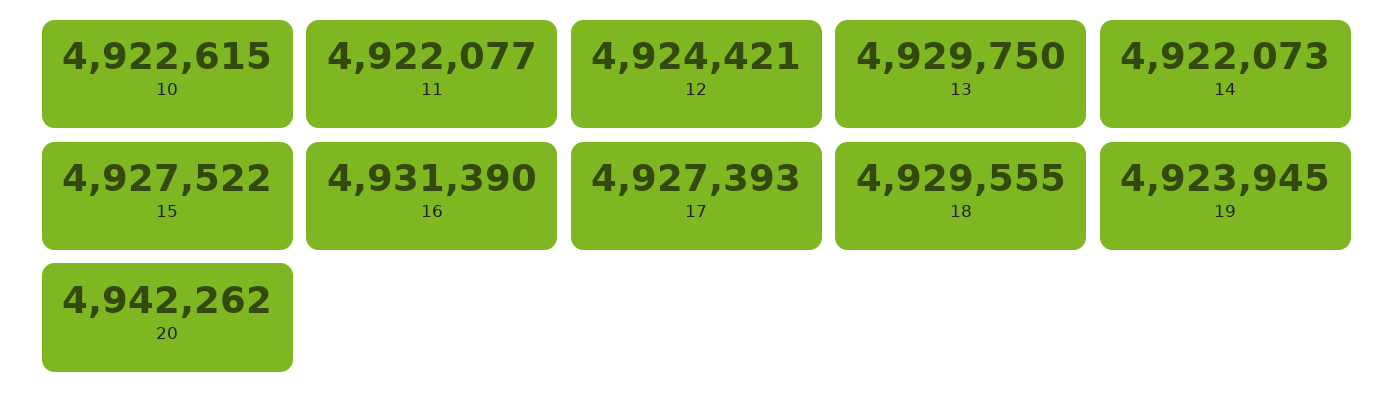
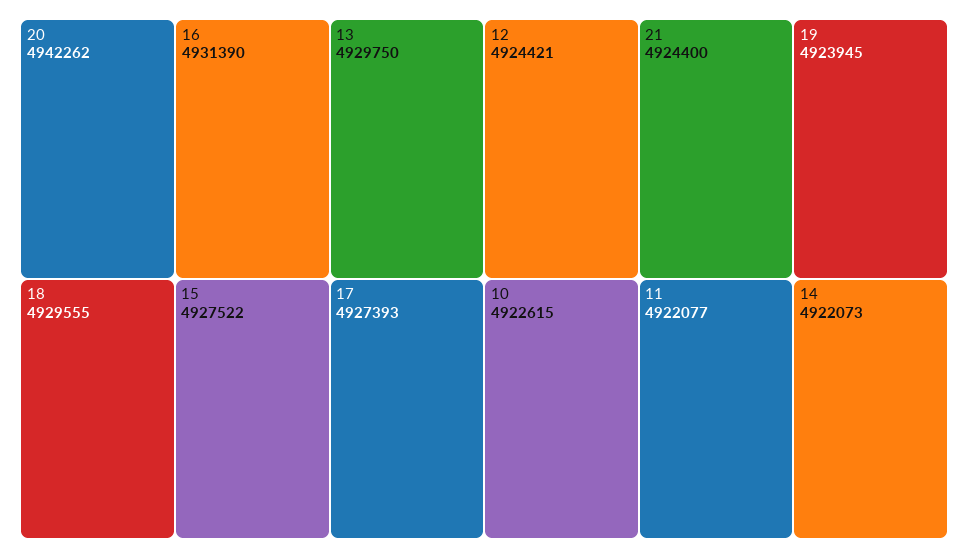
21: none -> 4924400

